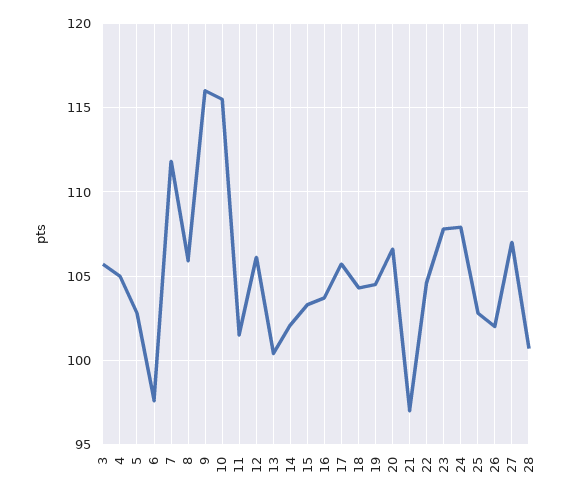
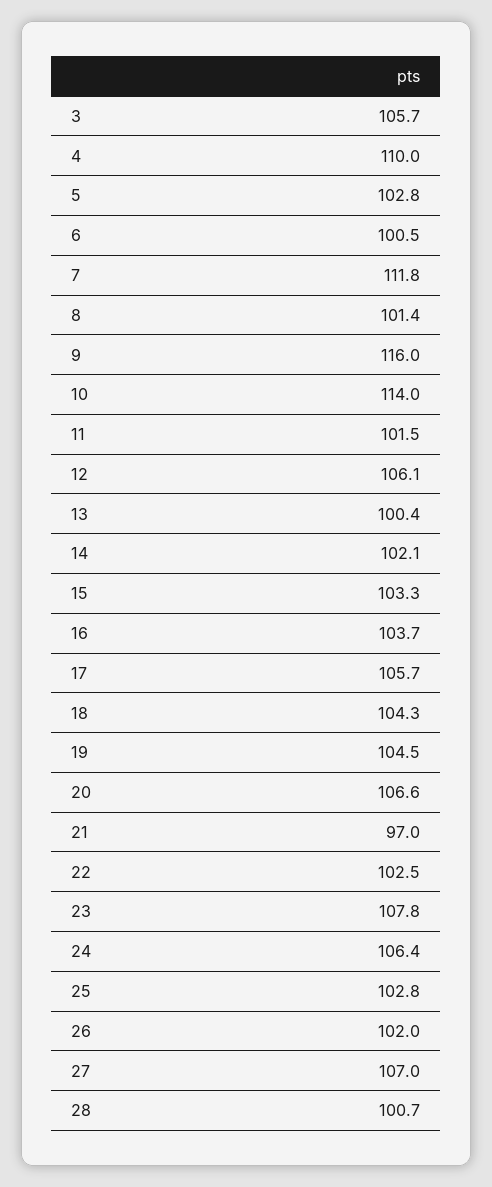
4: 105 -> 110
6: 97.5 -> 100.5
8: 106 -> 101.4
10: 115.5 -> 114
22: 104.5 -> 102.5
24: 108 -> 106.4

